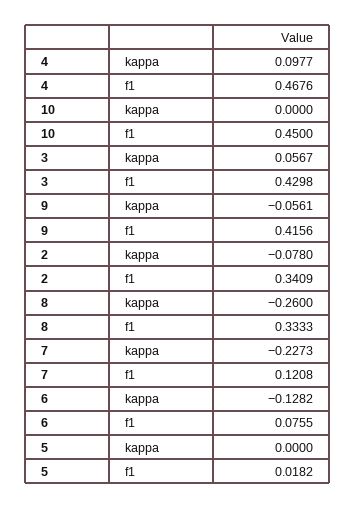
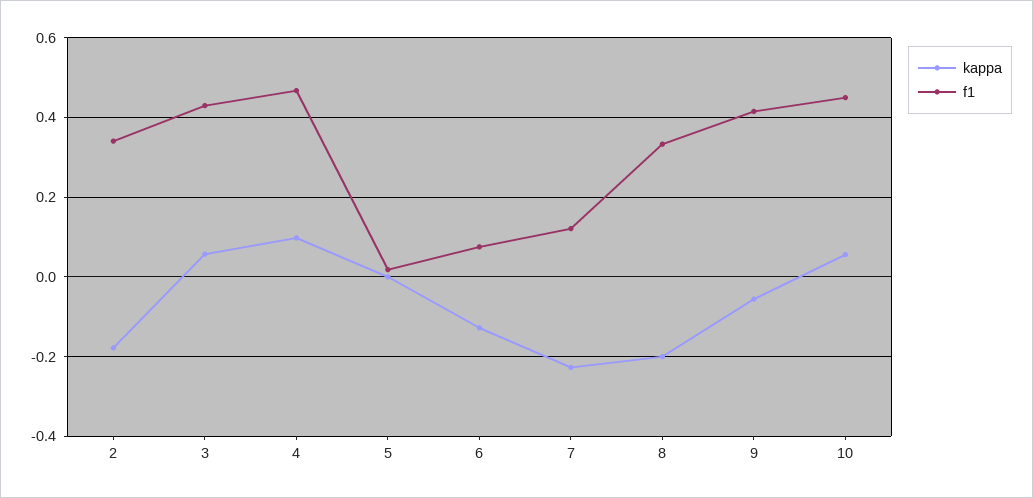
kappa, 10: 0 -> 0.06
kappa, 2: -0.078 -> -0.18
kappa, 8: -0.26 -> -0.2

